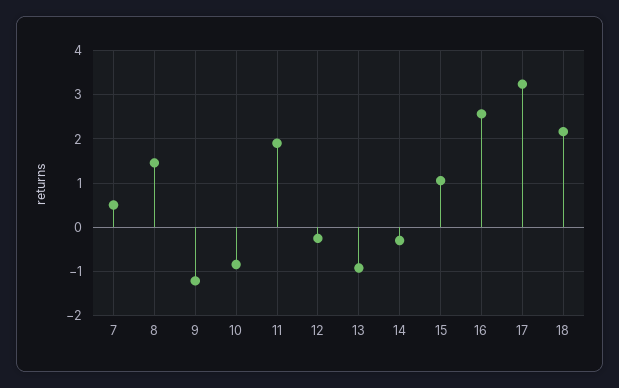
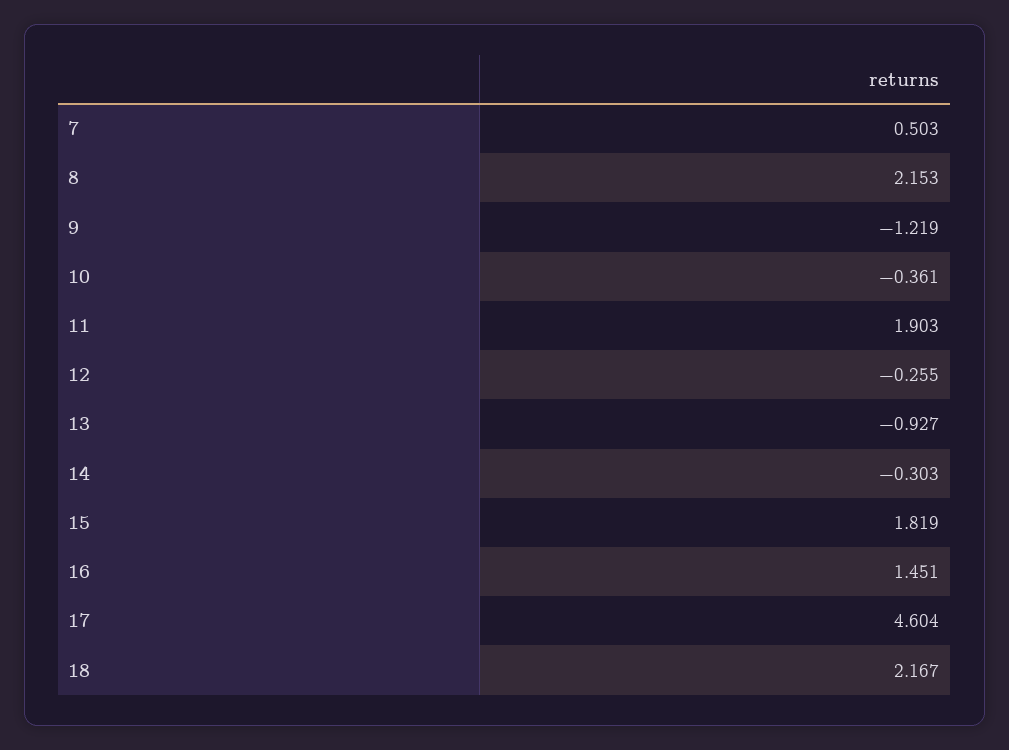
8: 1.4 -> 2.153
10: -0.8 -> -0.361
15: 1 -> 1.819
16: 2.6 -> 1.451
17: 3.2 -> 4.604

